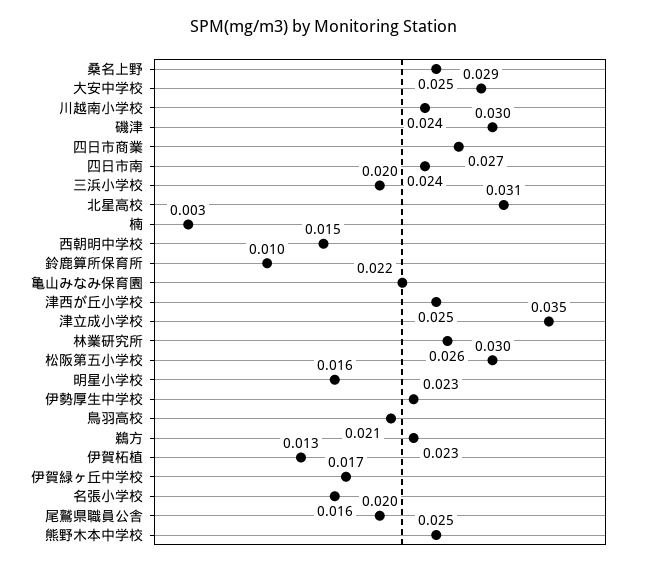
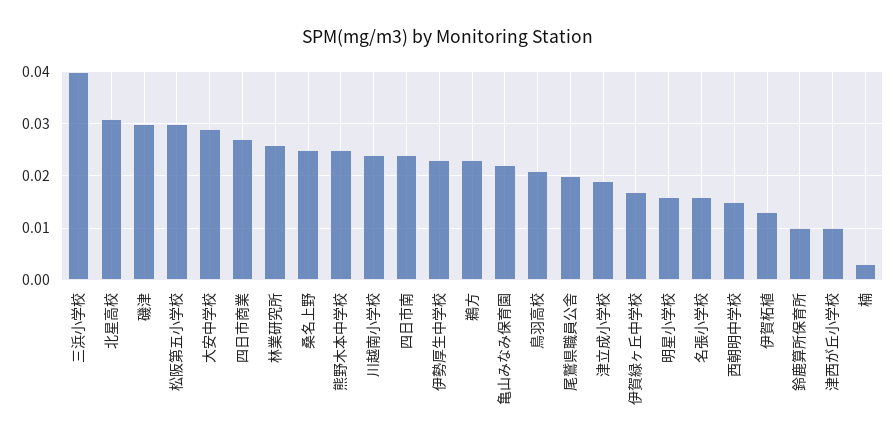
三浜小学校: 0.02 -> 0.04
津西が丘小学校: 0.025 -> 0.01
津立成小学校: 0.035 -> 0.02

